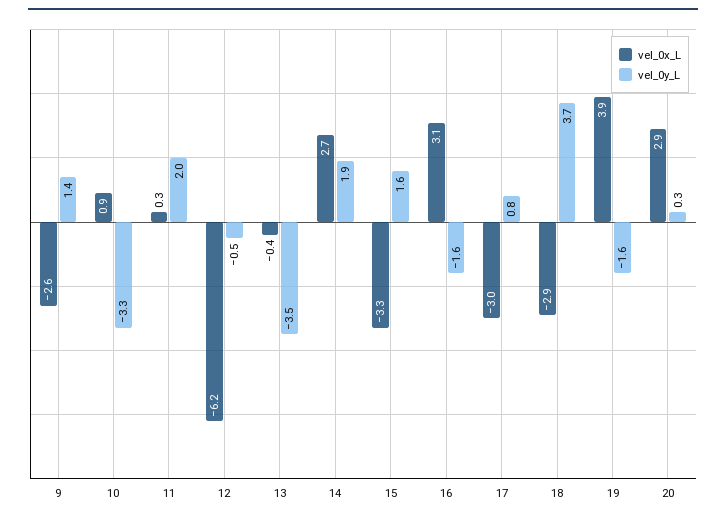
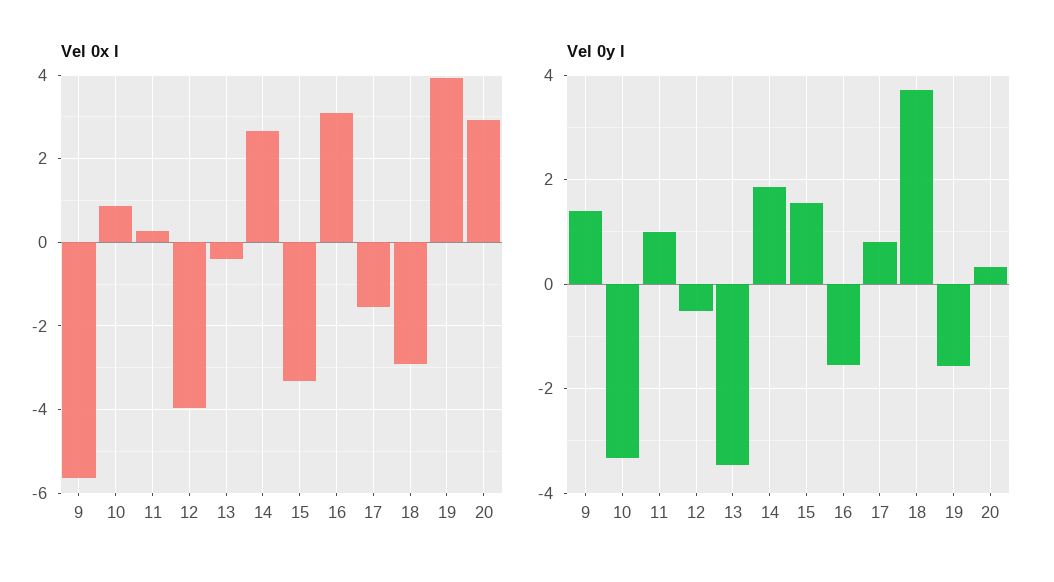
vel_0x_L, 9: -2.6 -> -5.6
vel_0y_L, 11: 2 -> 1
vel_0x_L, 12: -6.2 -> -4
vel_0x_L, 17: -3 -> -1.6

